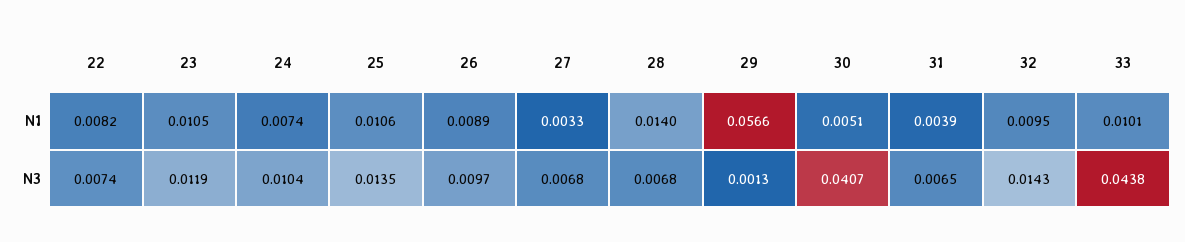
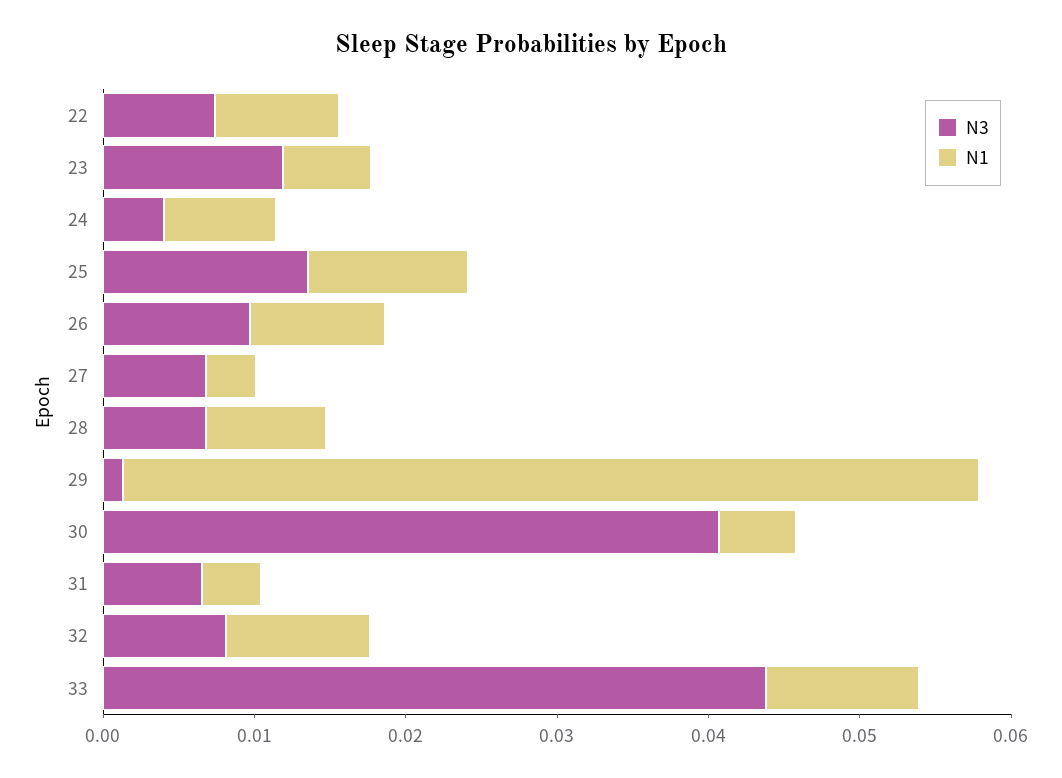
N1, 23: 0.0105 -> 0.006
N1, 28: 0.014 -> 0.008
N3, 24: 0.0104 -> 0.004
N3, 32: 0.0143 -> 0.008

